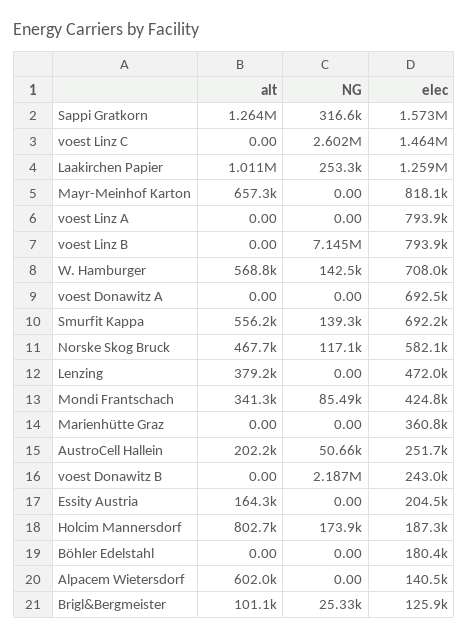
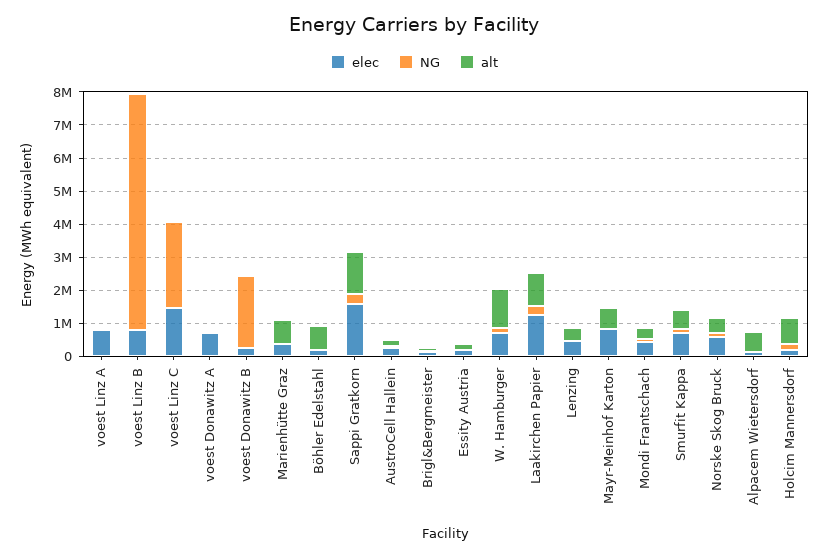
alt, W. Hamburger: 568800 -> 1250000
alt, Marienhütte Graz: 0 -> 750000
alt, Böhler Edelstahl: 0 -> 750000

